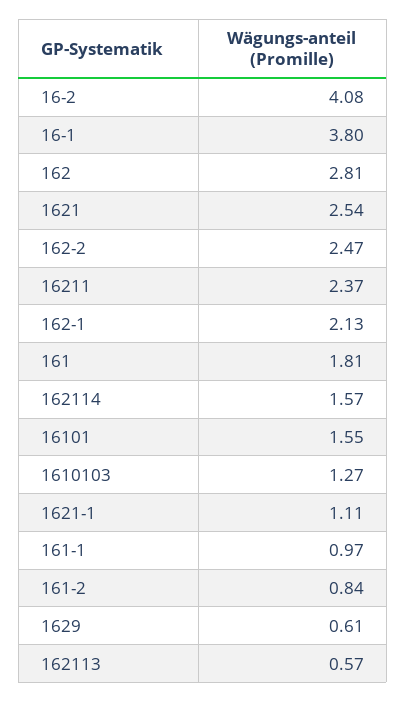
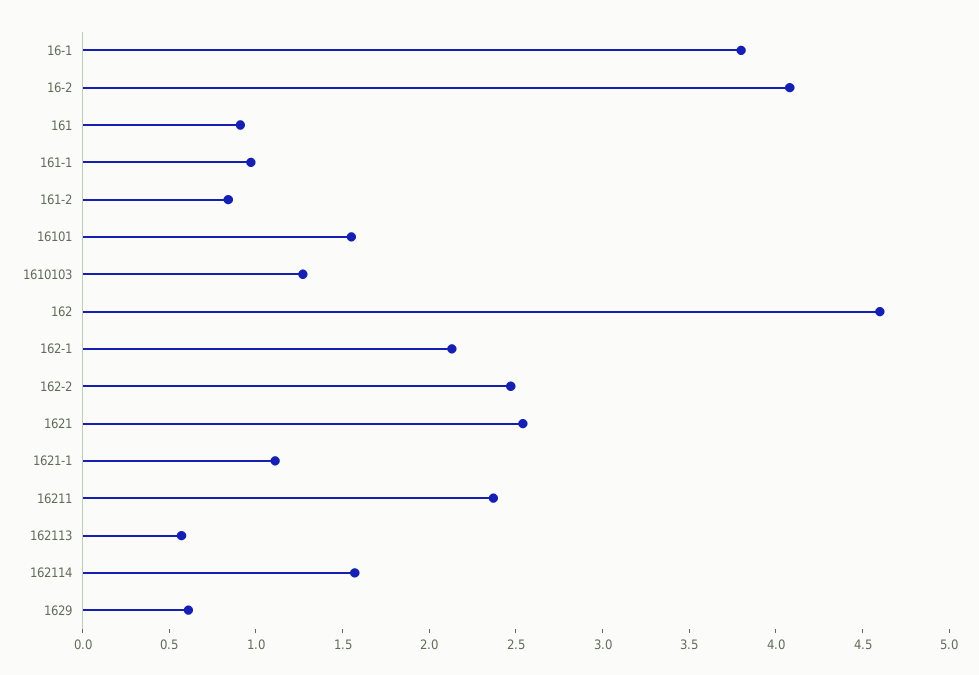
162: 2.81 -> 4.6
161: 1.81 -> 0.9

